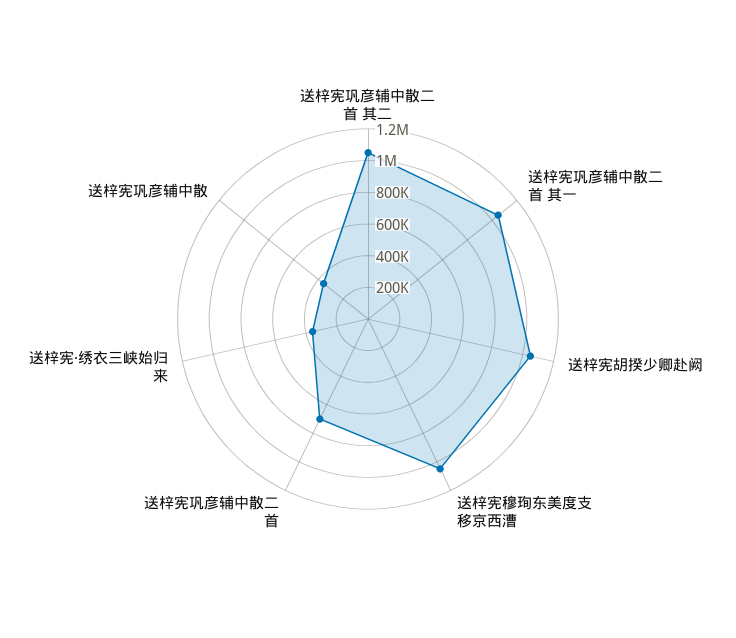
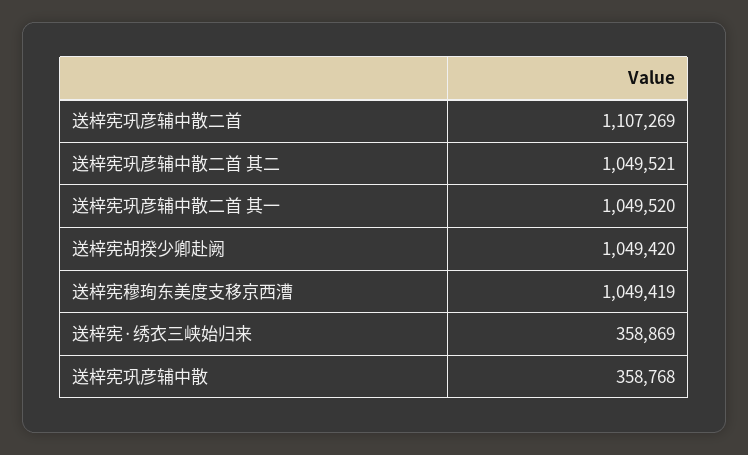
送梓宪巩彦辅中散二首: 700000 -> 1107269

